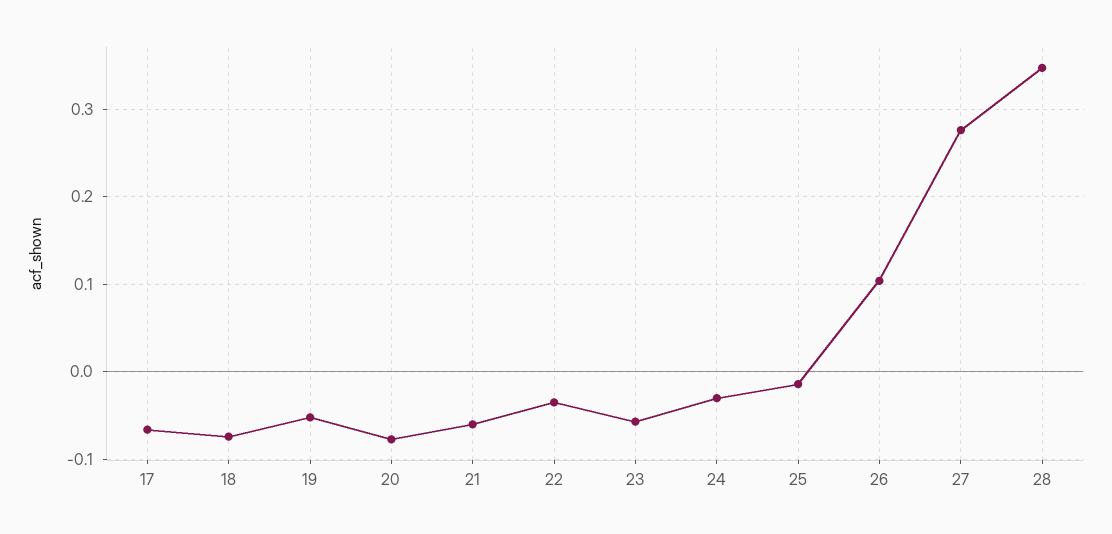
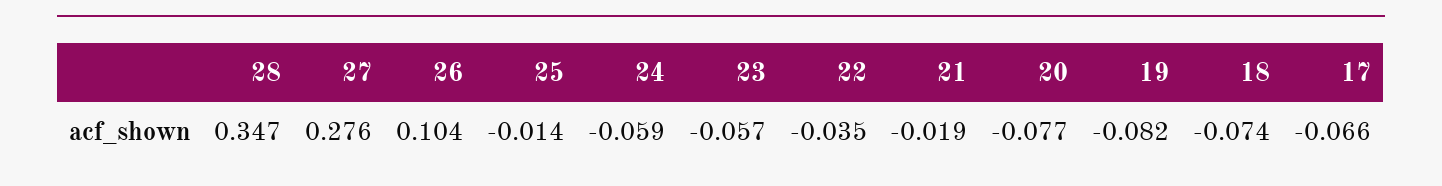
19: -0.05 -> -0.082
21: -0.06 -> -0.019
24: -0.03 -> -0.059

